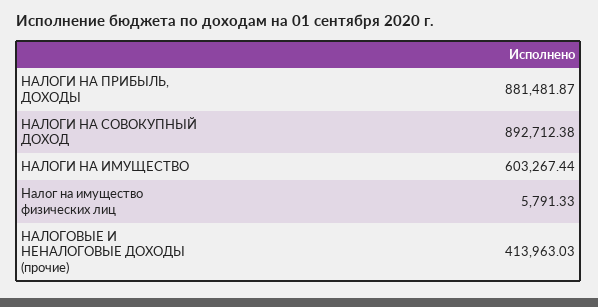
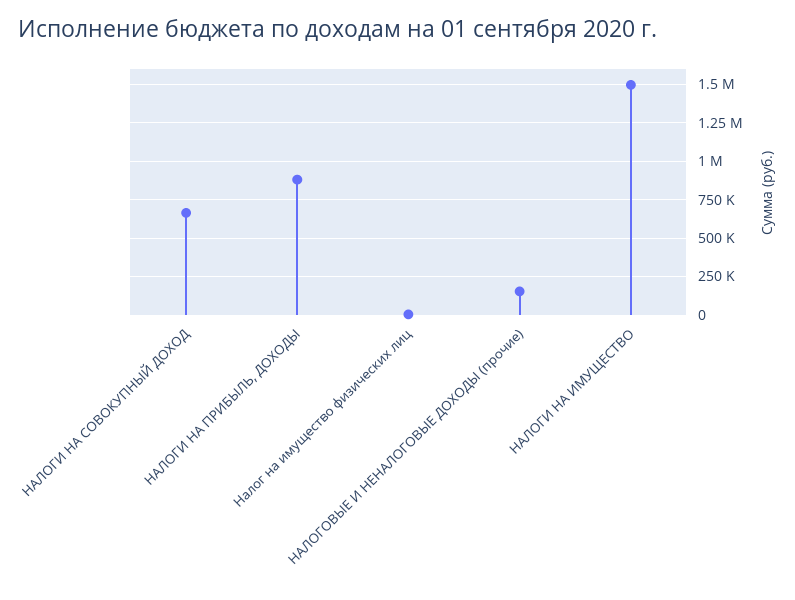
НАЛОГИ НА СОВОКУПНЫЙ ДОХОД: 892712.38 -> 650000
НАЛОГИ НА ИМУЩЕСТВО: 603267.44 -> 1500000
НАЛОГОВЫЕ И НЕНАЛОГОВЫЕ ДОХОДЫ (прочие): 413963.03 -> 150000

